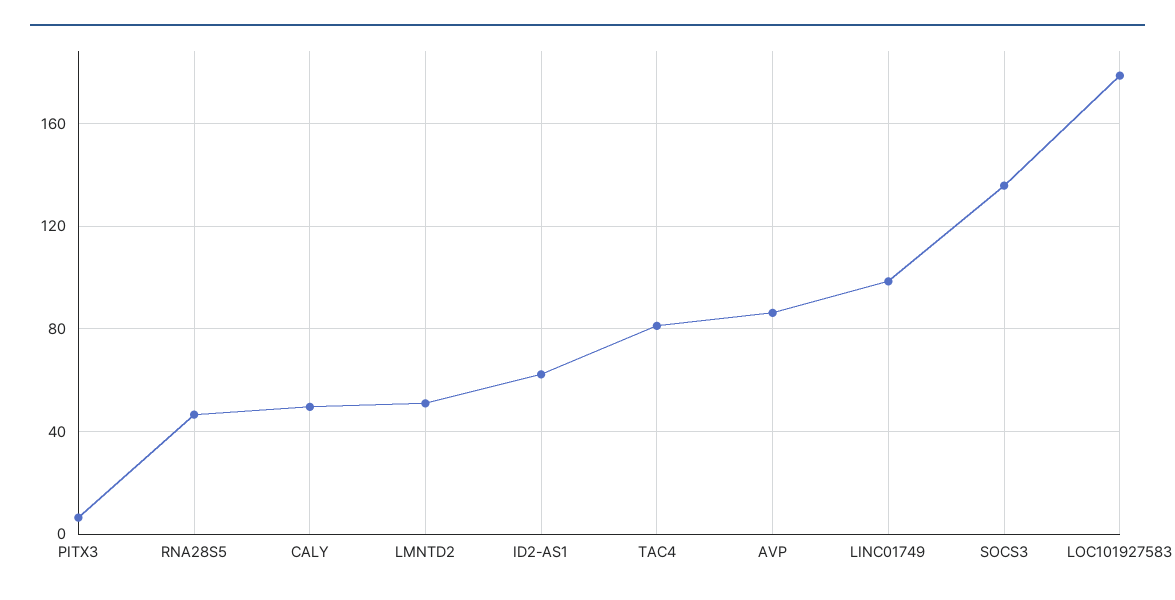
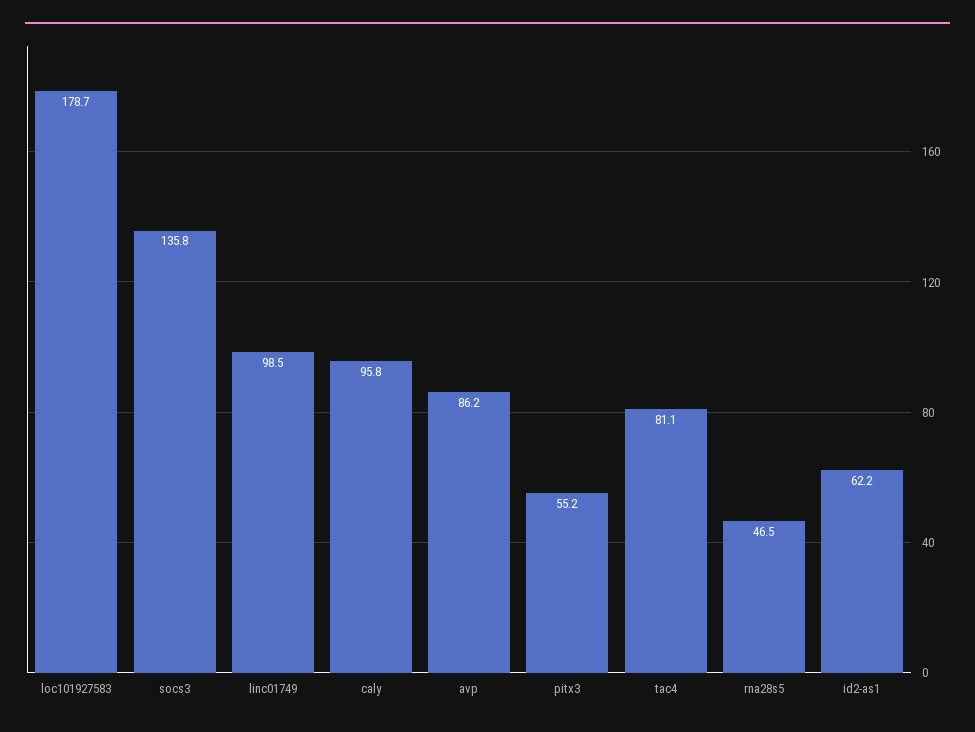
PITX3: 5 -> 55.2
CALY: 50 -> 95.8
LMNTD2: 50 -> none

